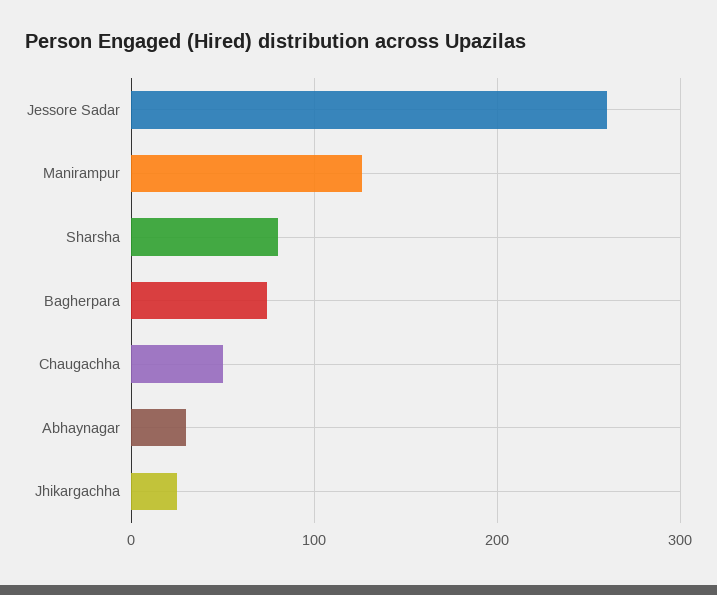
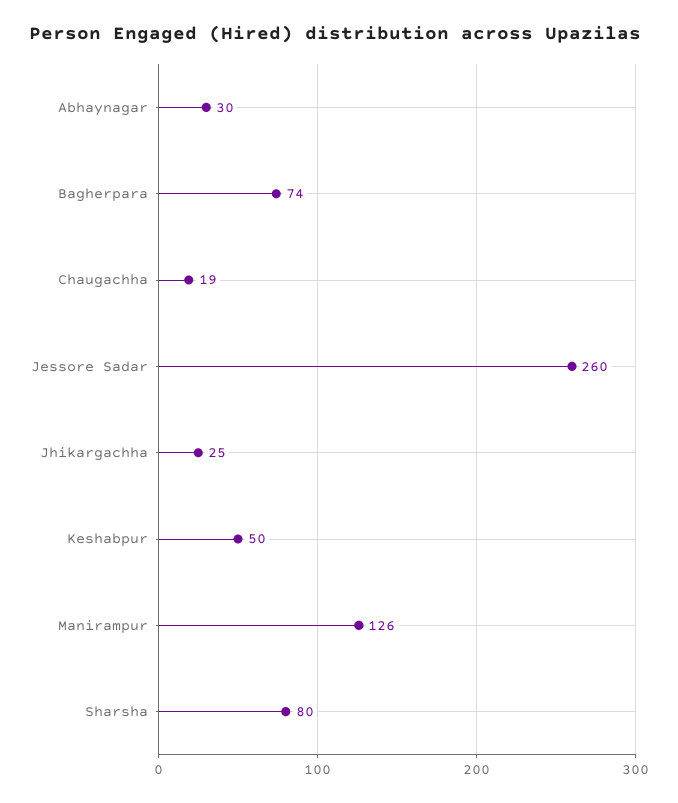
Chaugachha: 50 -> 19
Keshabpur: none -> 50

